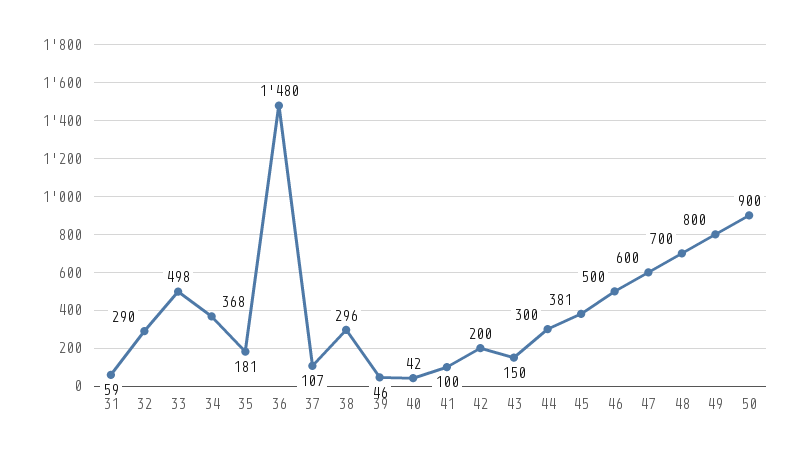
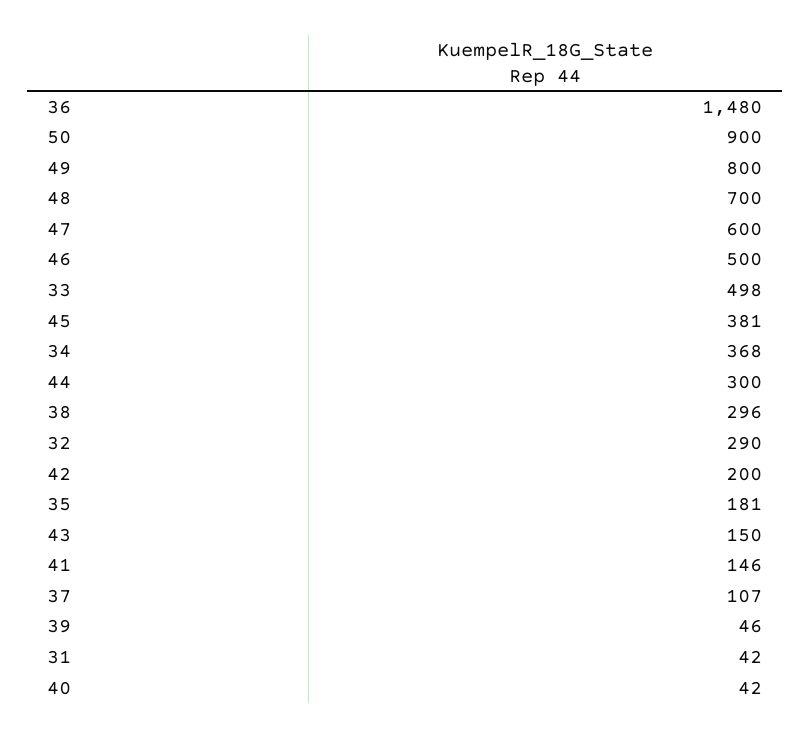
31: 59 -> 42
41: 100 -> 146

